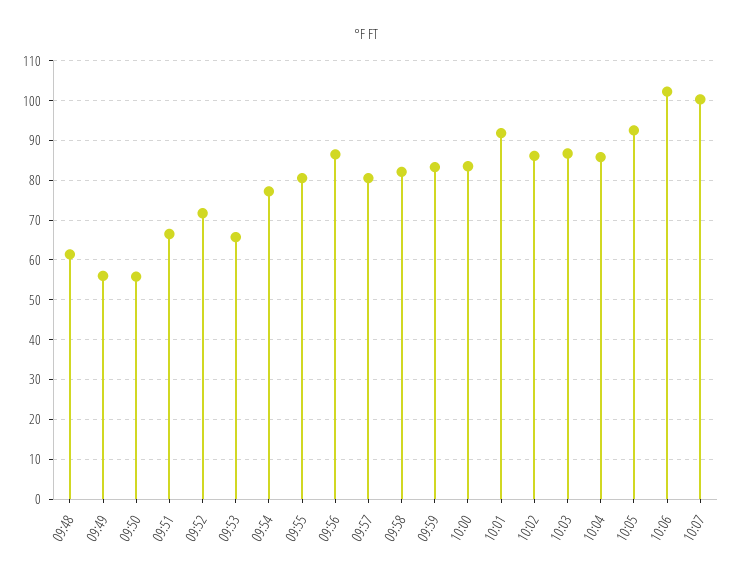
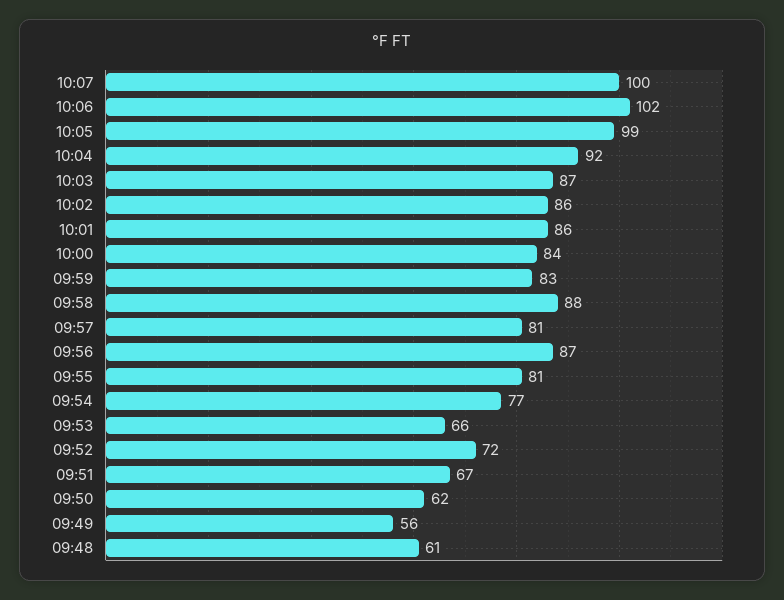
09:50: 56 -> 62
09:58: 82 -> 88
10:01: 92 -> 86
10:04: 86 -> 92
10:05: 92 -> 99

